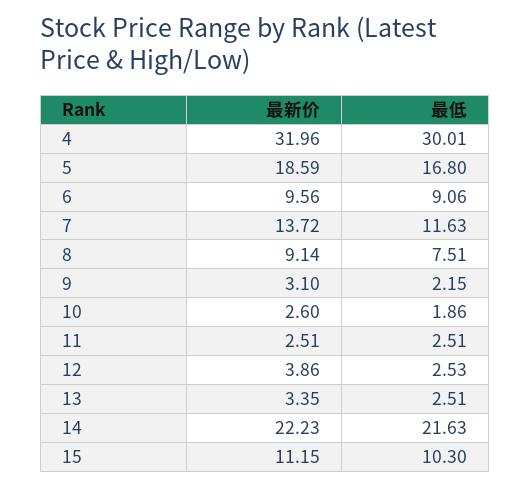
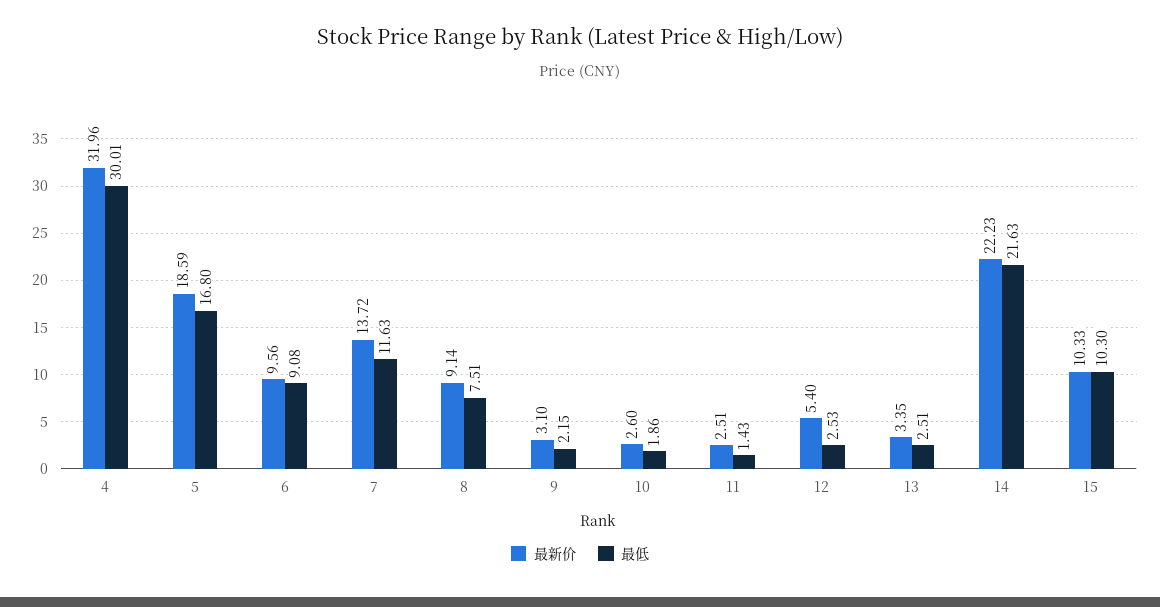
最低, 6: 9.06 -> 9.08
最低, 11: 2.51 -> 1.43
最新价, 12: 3.86 -> 5.4
最新价, 15: 11.15 -> 10.33

